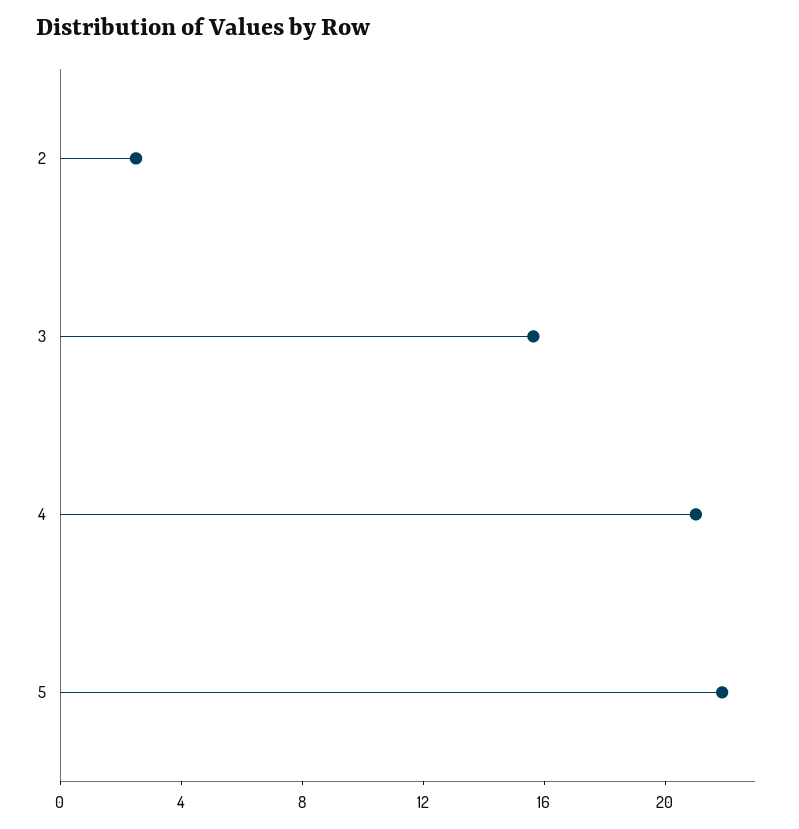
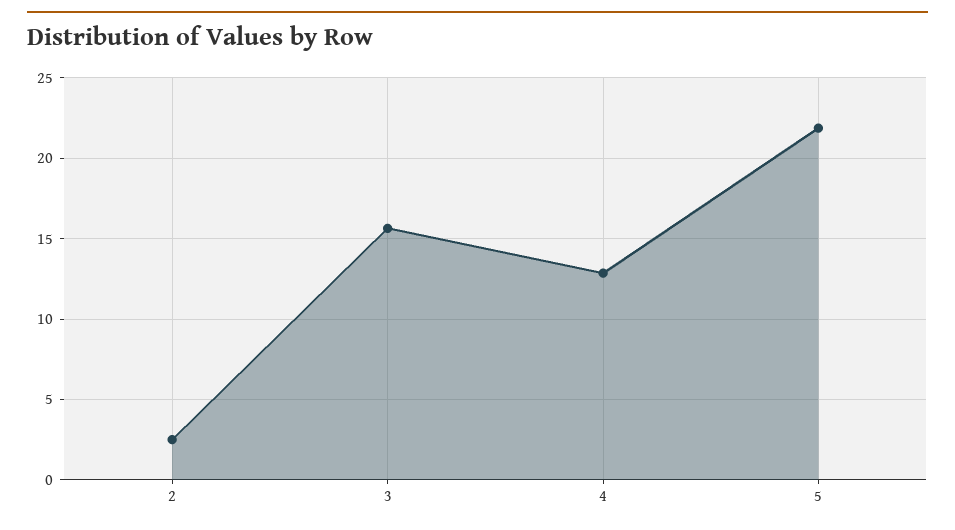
4: 21 -> 13

